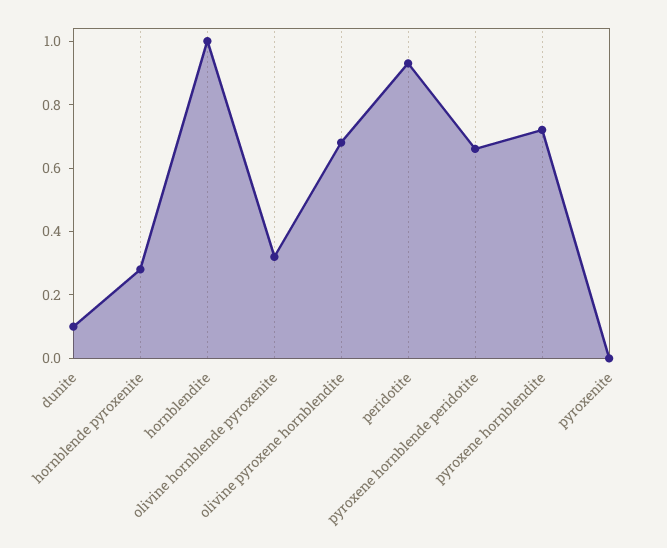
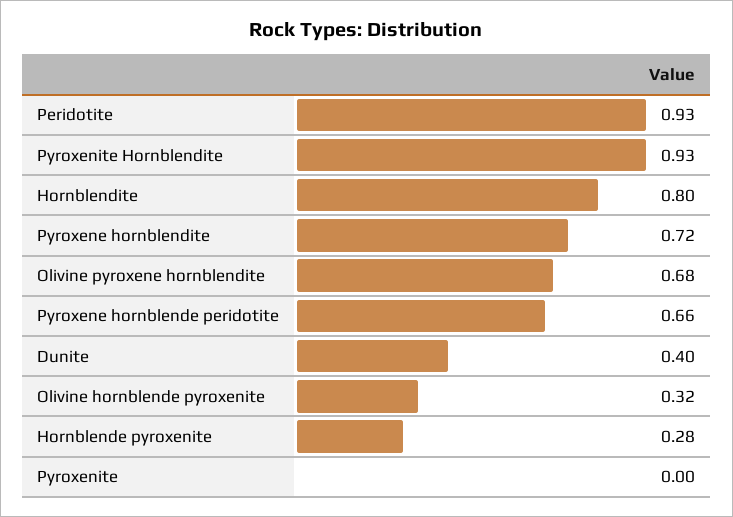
dunite: 0.1 -> 0.4
hornblendite: 1 -> 0.8
Pyroxenite Hornblendite: none -> 0.93

